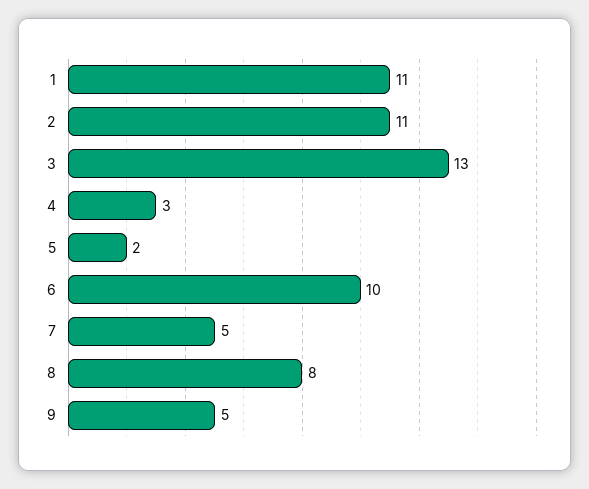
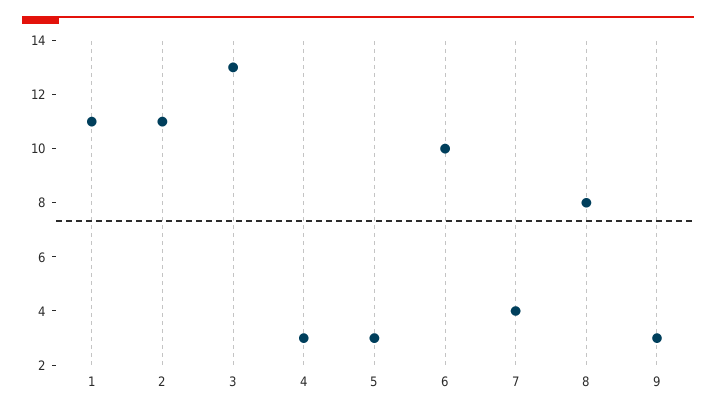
5: 2 -> 3
7: 5 -> 4
9: 5 -> 3

